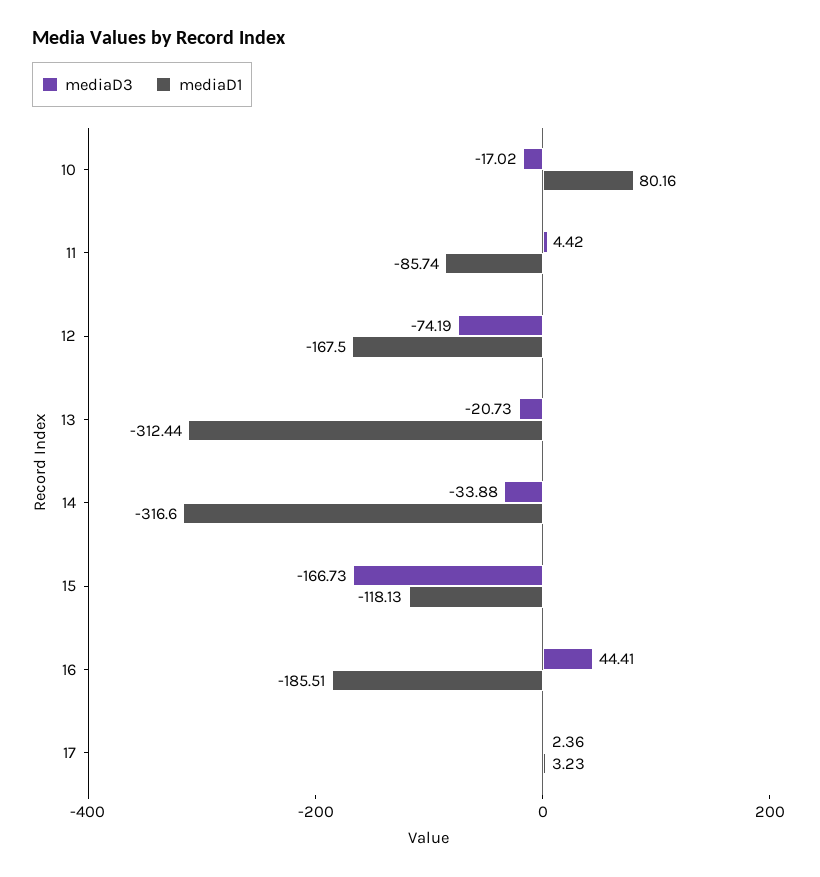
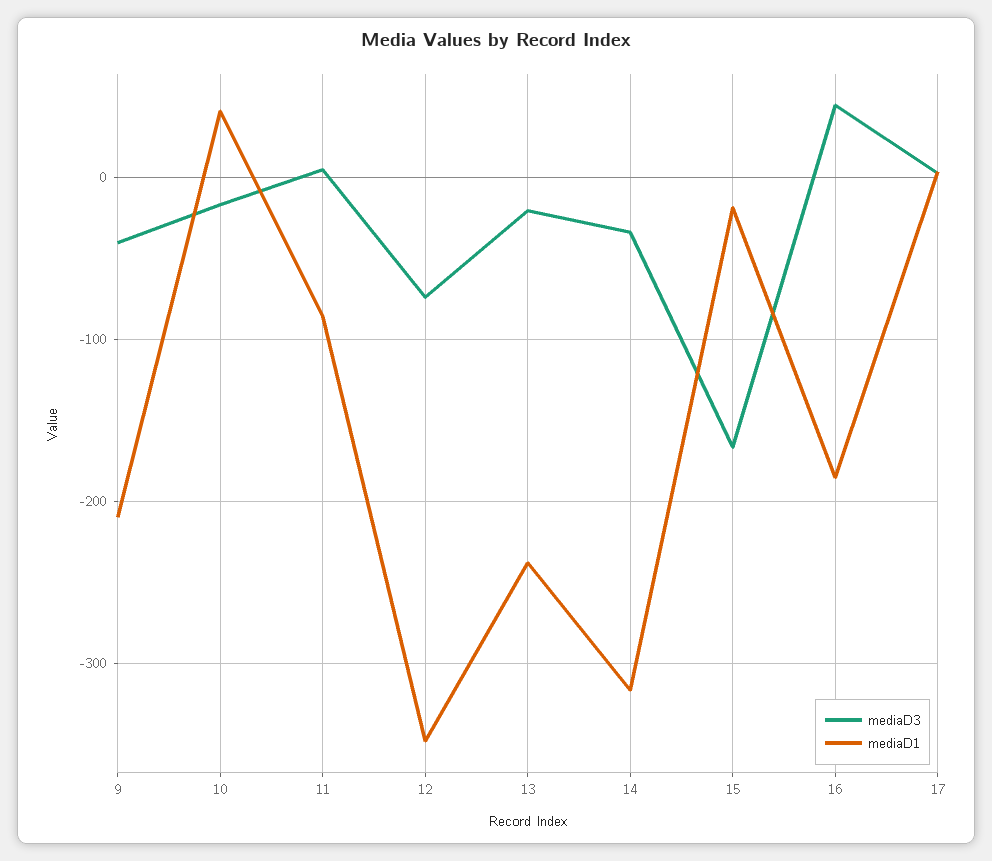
mediaD1, 10: 80.16 -> 40
mediaD1, 12: -167.5 -> -350
mediaD1, 13: -312.44 -> -240
mediaD1, 15: -118.13 -> -20
mediaD3, 9: none -> -40
mediaD1, 9: none -> -210

